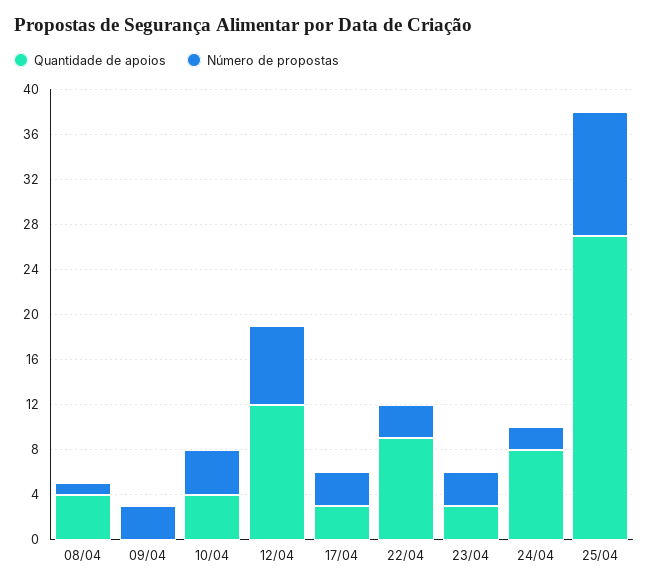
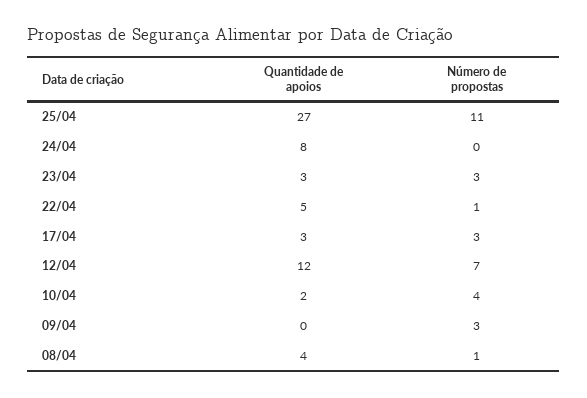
Quantidade de apoios, 10/04: 4 -> 2
Quantidade de apoios, 22/04: 9 -> 5
Número de propostas, 22/04: 3 -> 1
Número de propostas, 24/04: 2 -> 0

